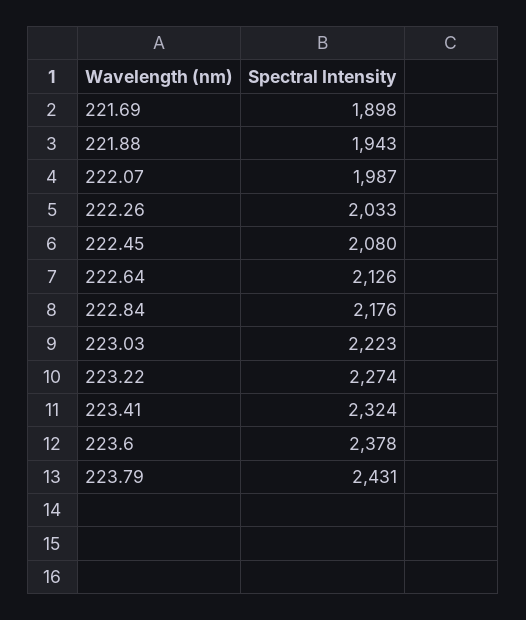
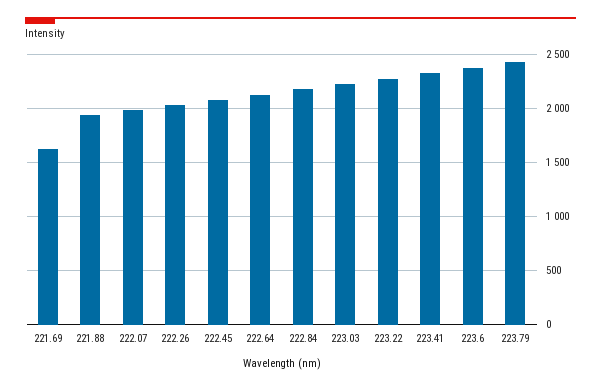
221.69: 1898 -> 1600

